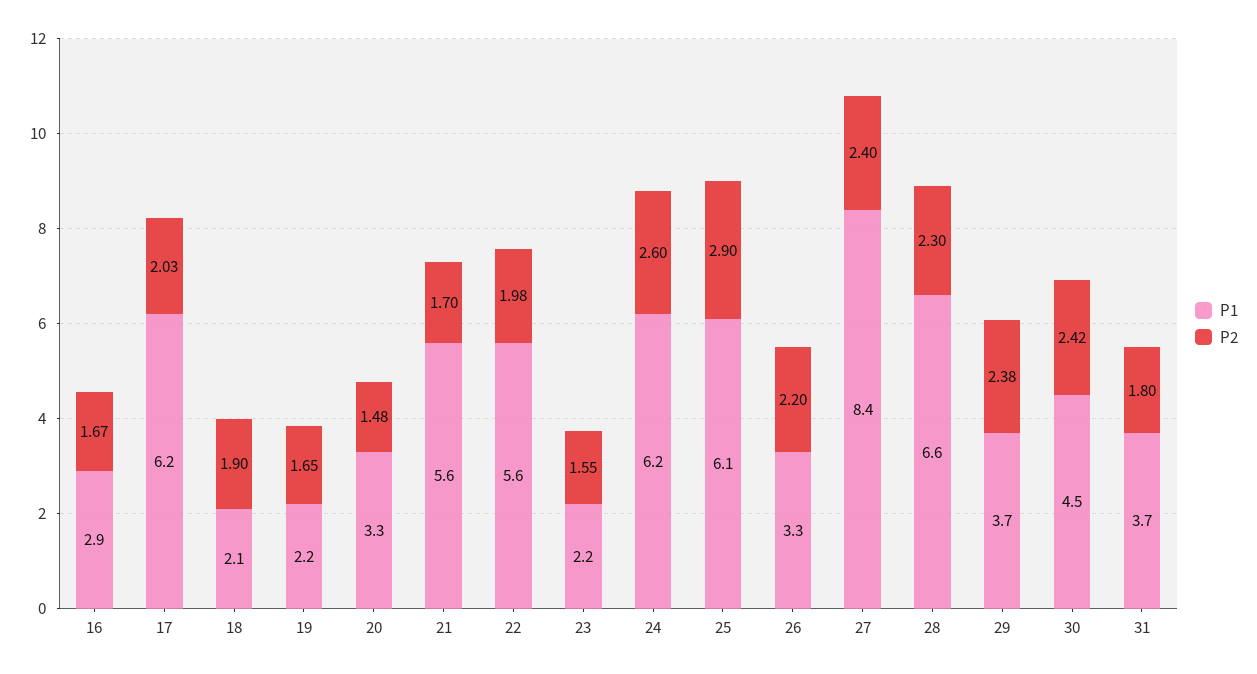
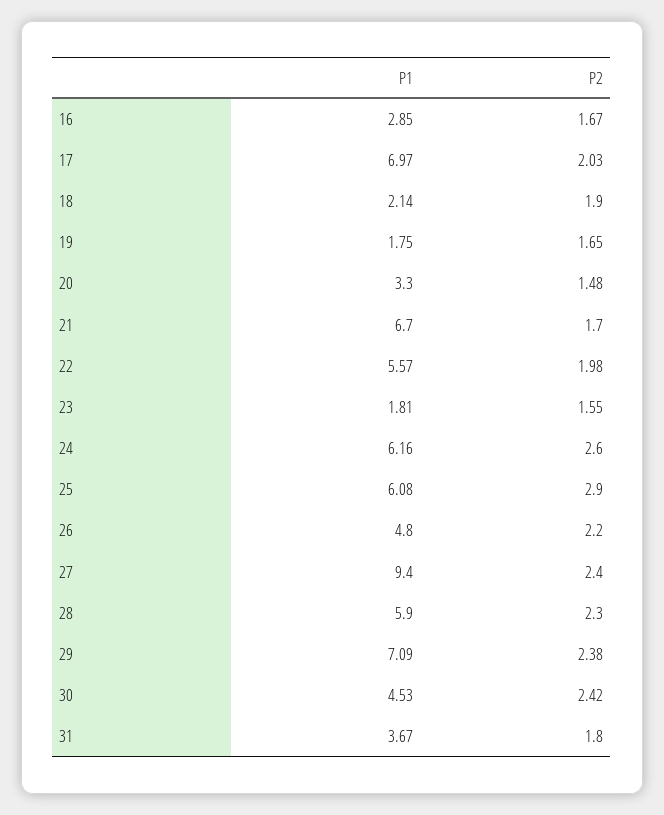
P1, 17: 6.2 -> 6.97
P1, 19: 2.2 -> 1.75
P1, 21: 5.6 -> 6.7
P1, 23: 2.2 -> 1.81
P1, 26: 3.3 -> 4.8
P1, 27: 8.4 -> 9.4
P1, 28: 6.6 -> 5.9
P1, 29: 3.7 -> 7.09

